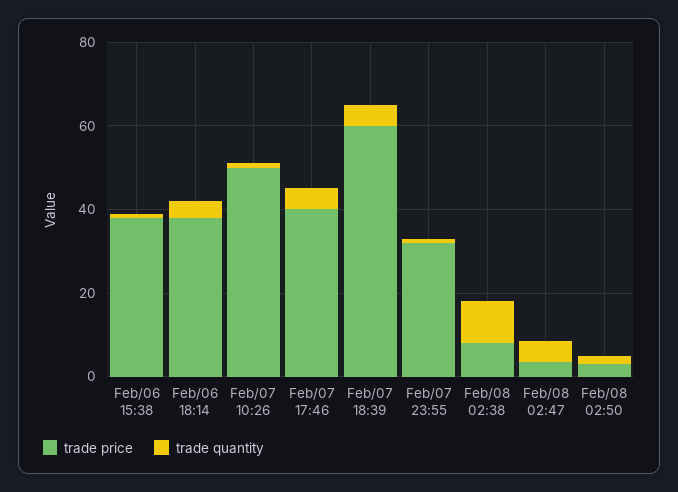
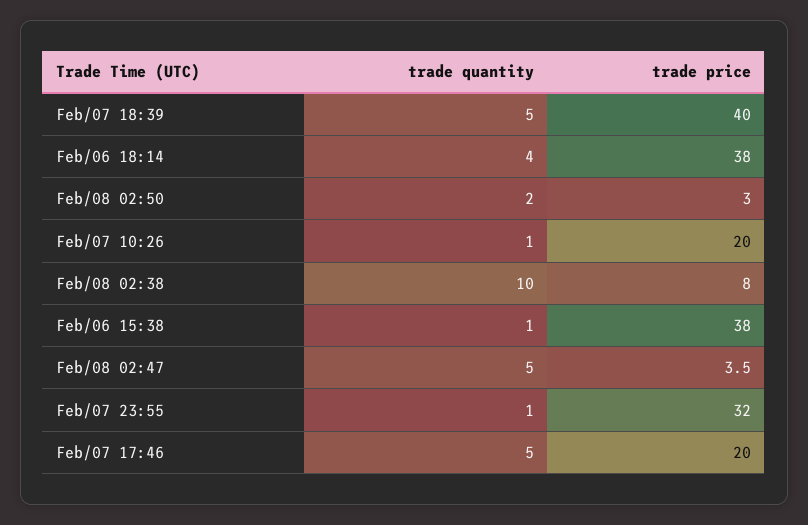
trade price, Feb/07 10:26: 50 -> 20
trade price, Feb/07 17:46: 40 -> 20
trade price, Feb/07 18:39: 60 -> 40

